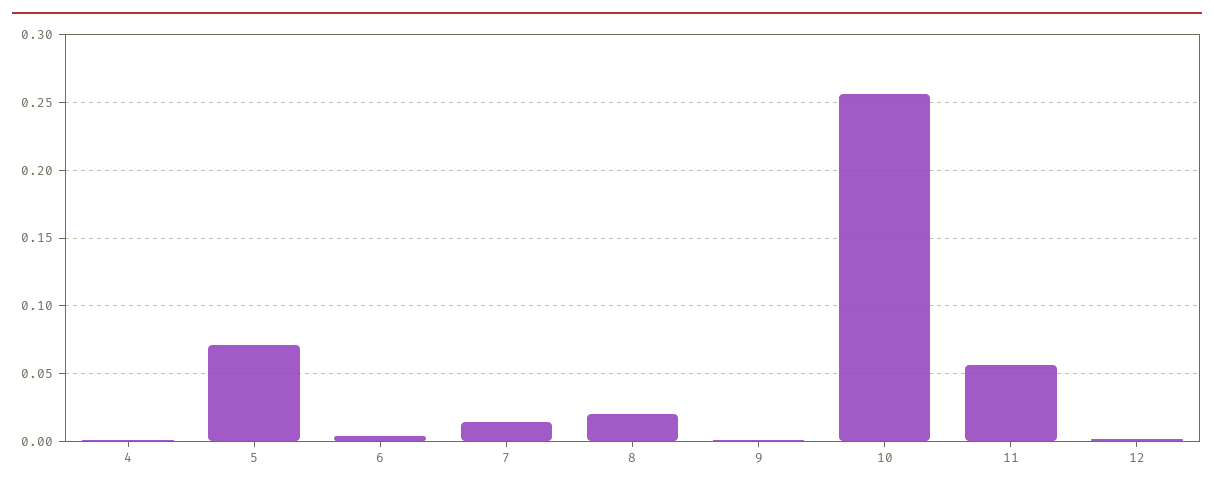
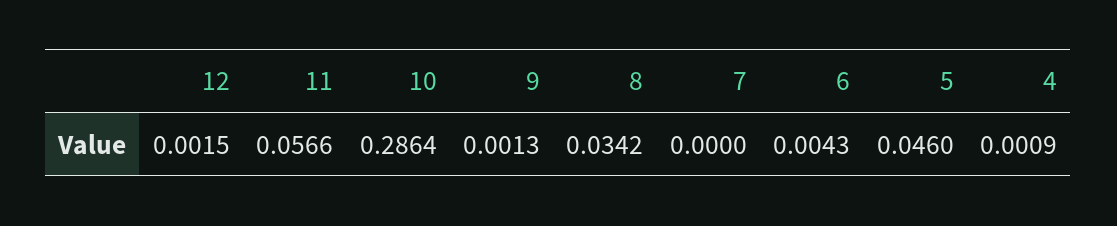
5: 0.07 -> 0.046
7: 0.015 -> 0
8: 0.02 -> 0.0342
10: 0.255 -> 0.2864

